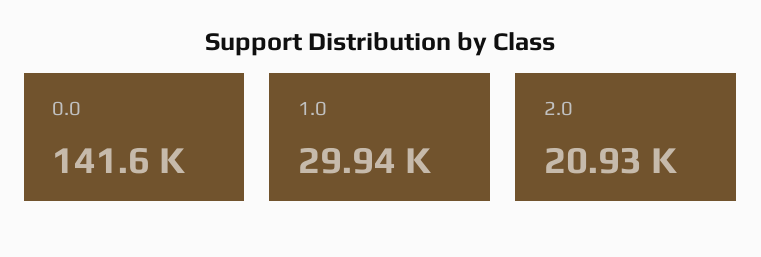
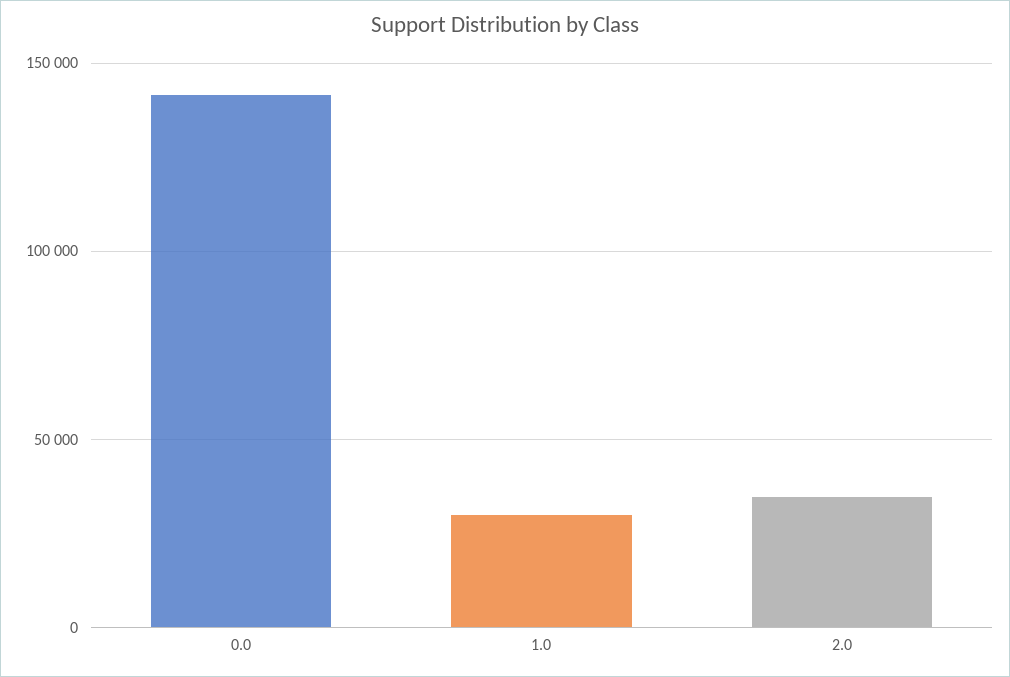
2.0: 20930 -> 35000

